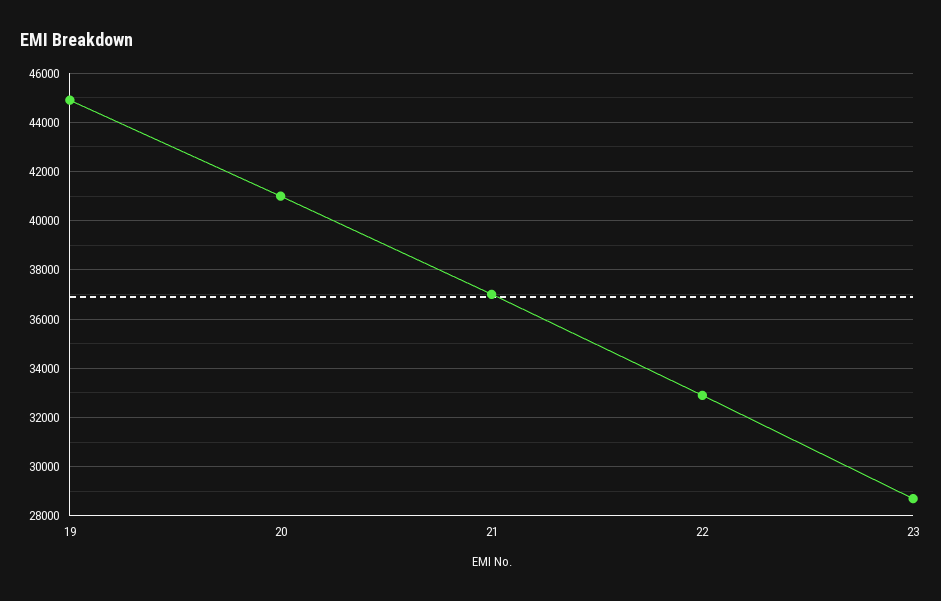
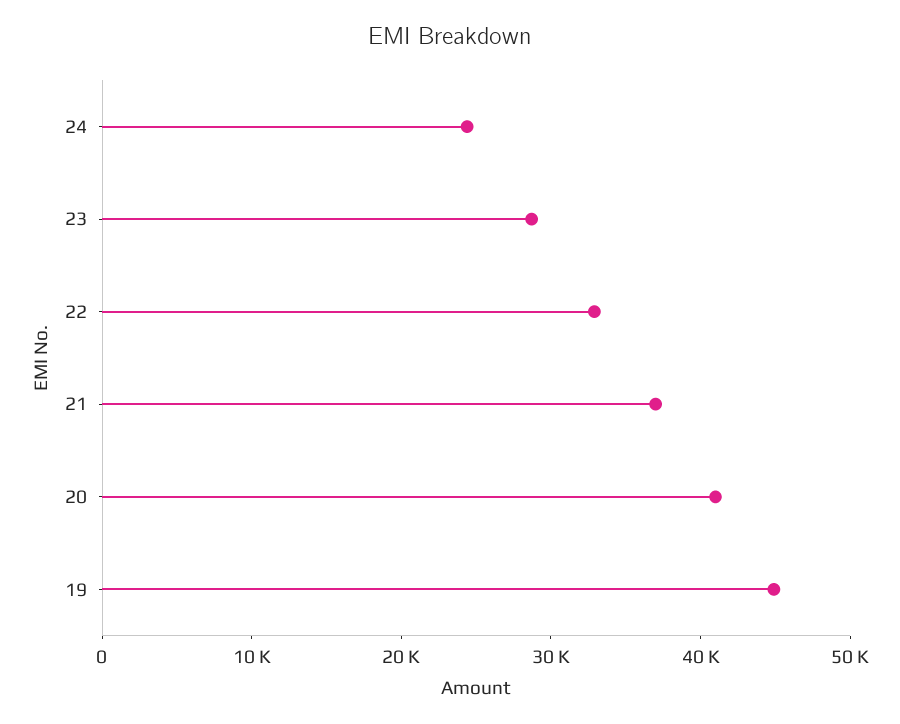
24: none -> 24000

